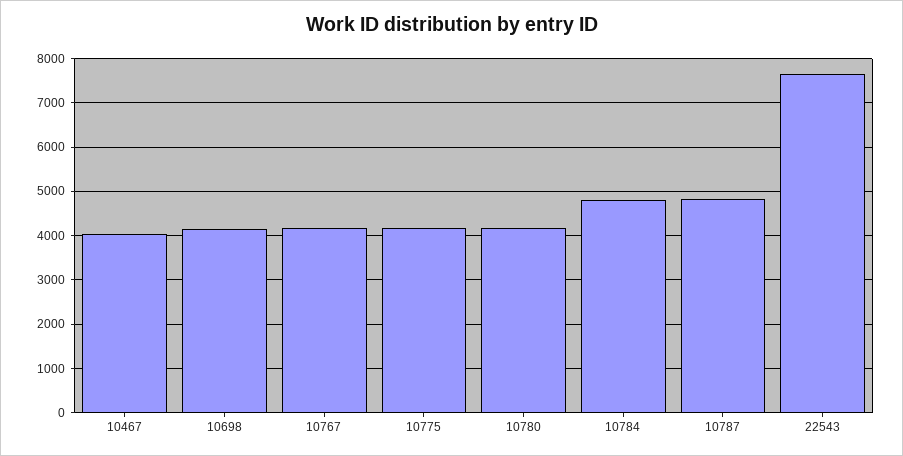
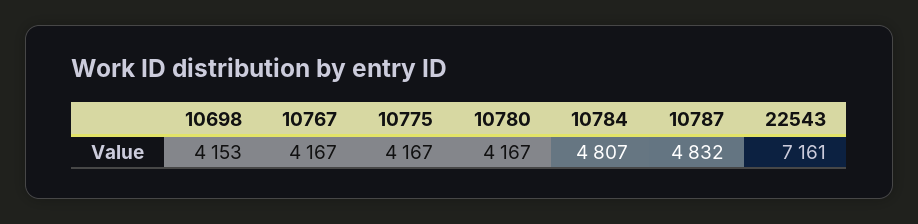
10467: 4000 -> none
22543: 7600 -> 7161

